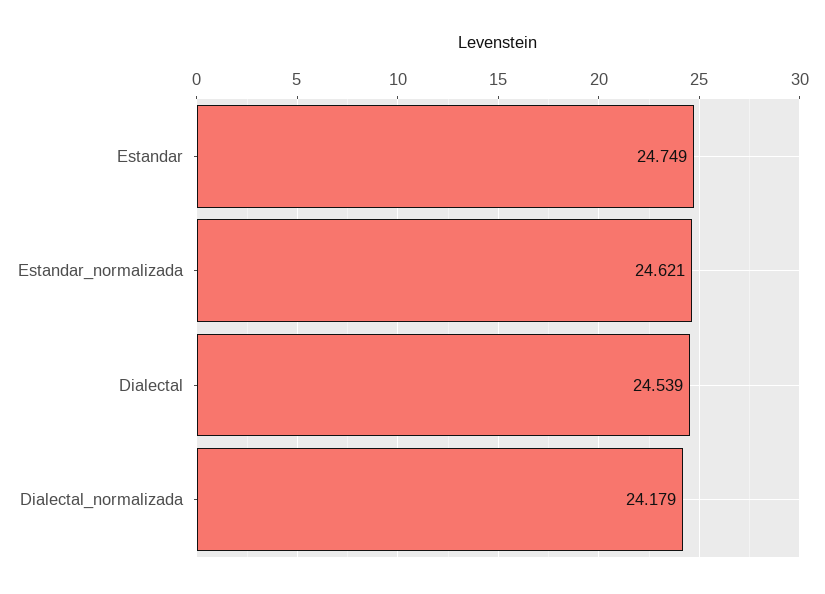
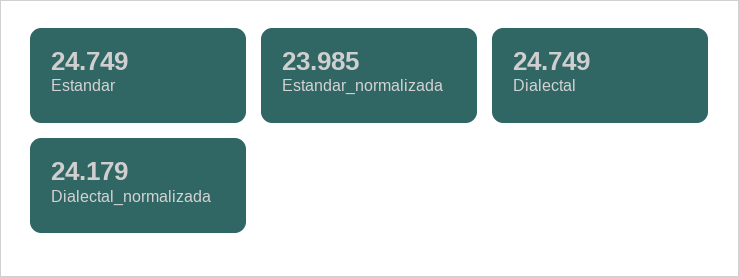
Estandar_normalizada: 24.621 -> 23.985
Dialectal: 24.539 -> 24.749

